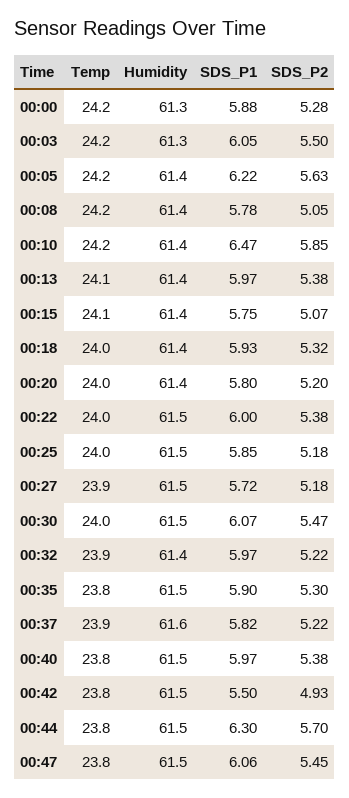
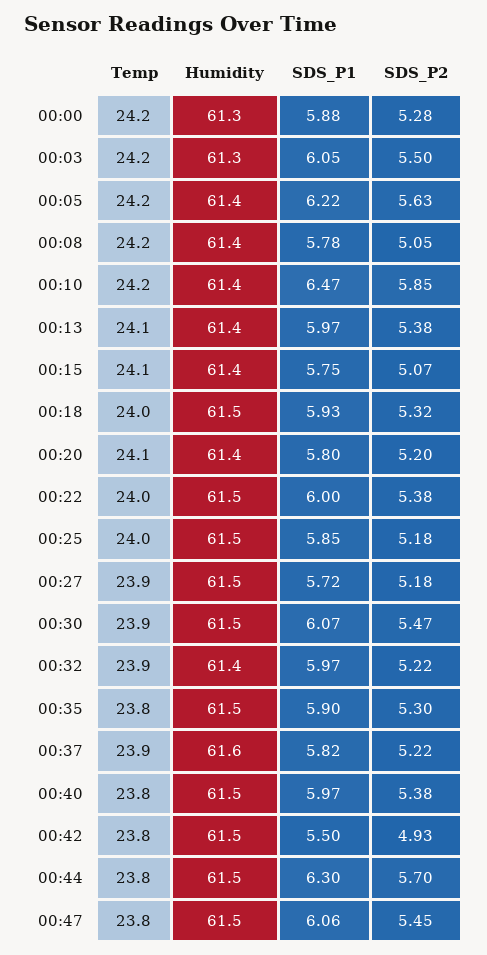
Humidity, 00:18: 61.4 -> 61.5
Temp, 00:20: 24 -> 24.1
Temp, 00:30: 24 -> 23.9

